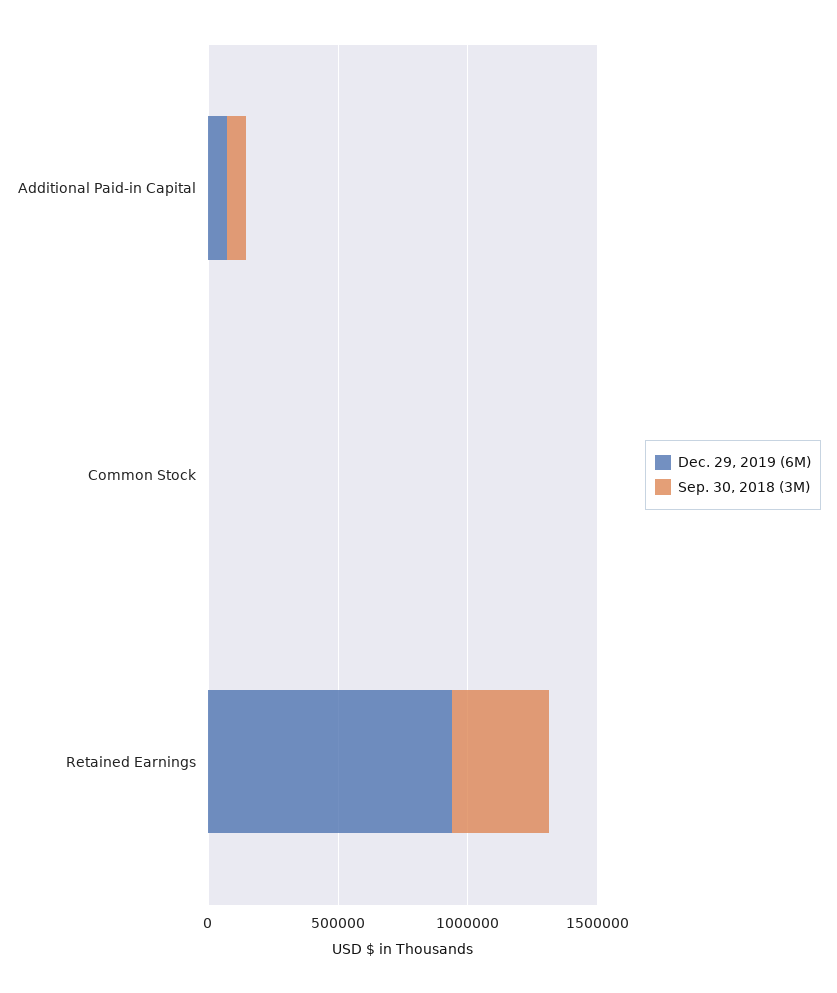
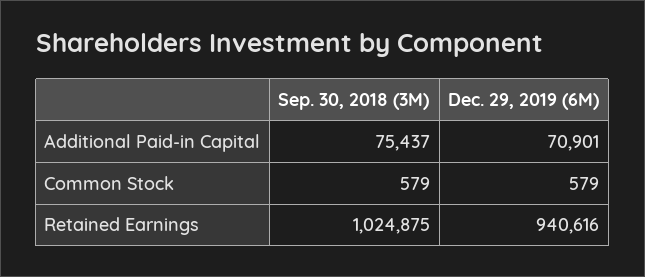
Sep. 30, 2018 (3M), Retained Earnings: 400000 -> 1024875

